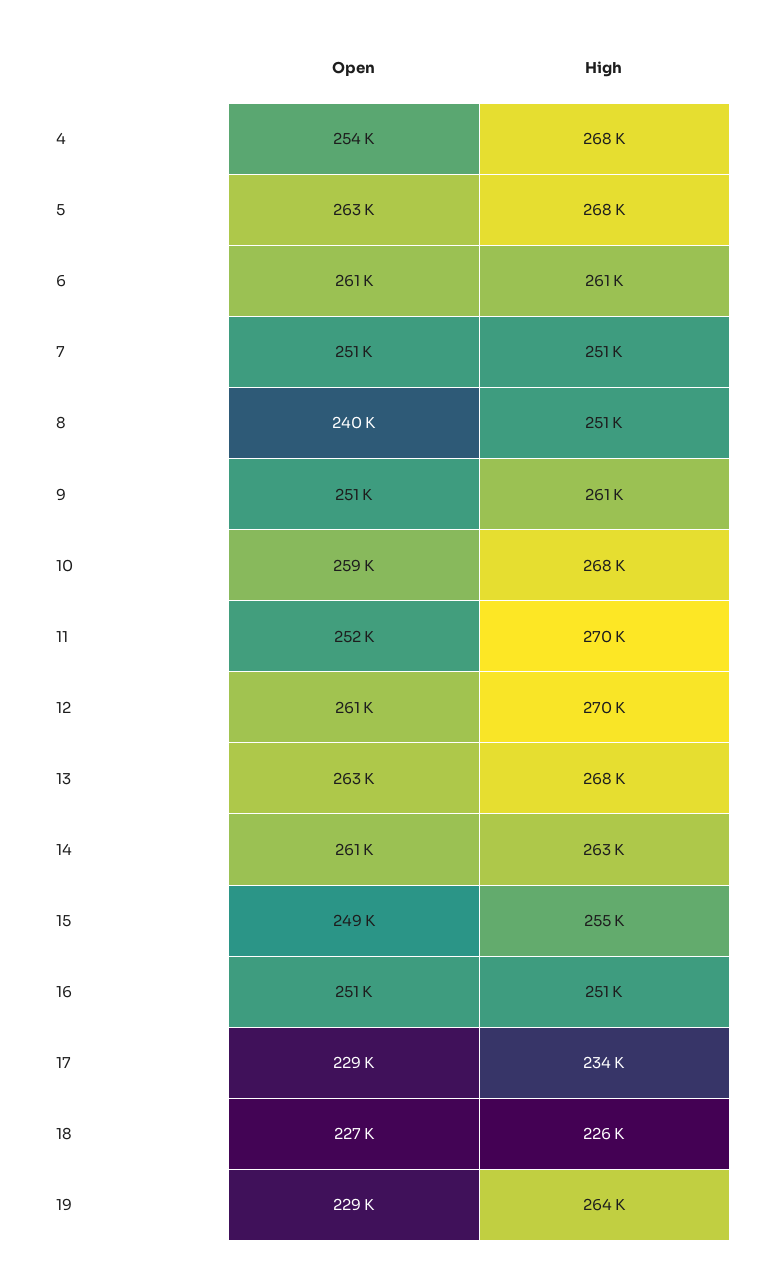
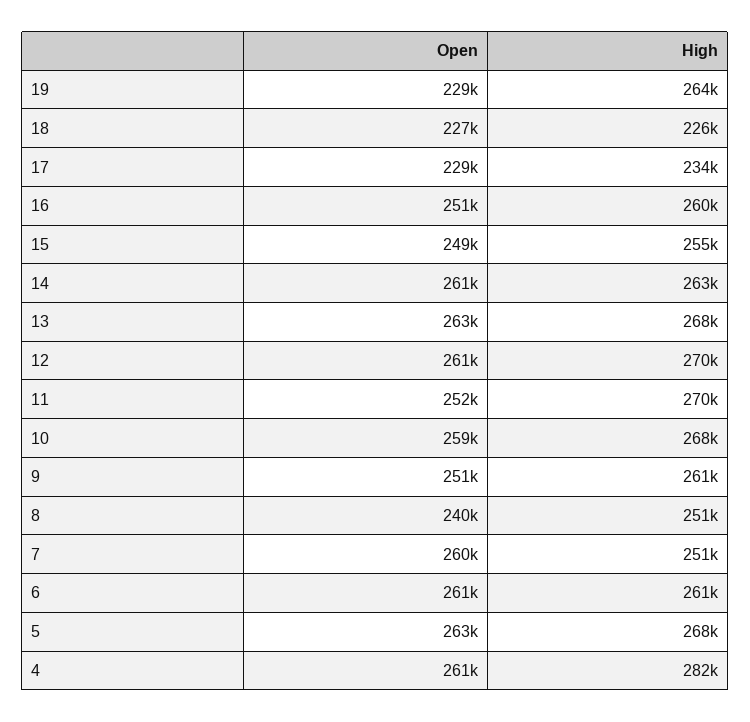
Open, 4: 254000 -> 261000
High, 4: 268000 -> 282000
Open, 7: 251000 -> 260000
High, 16: 251000 -> 260000

